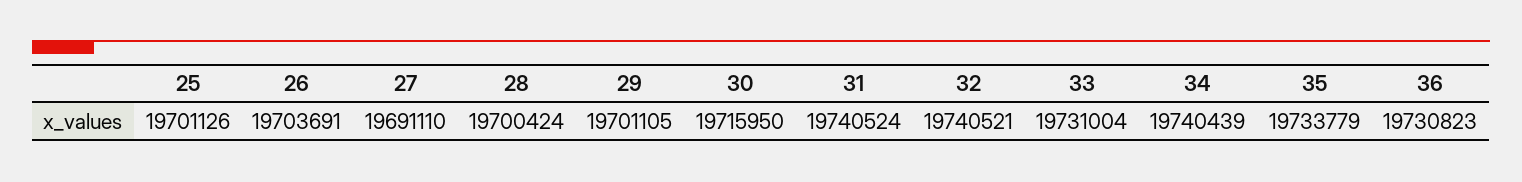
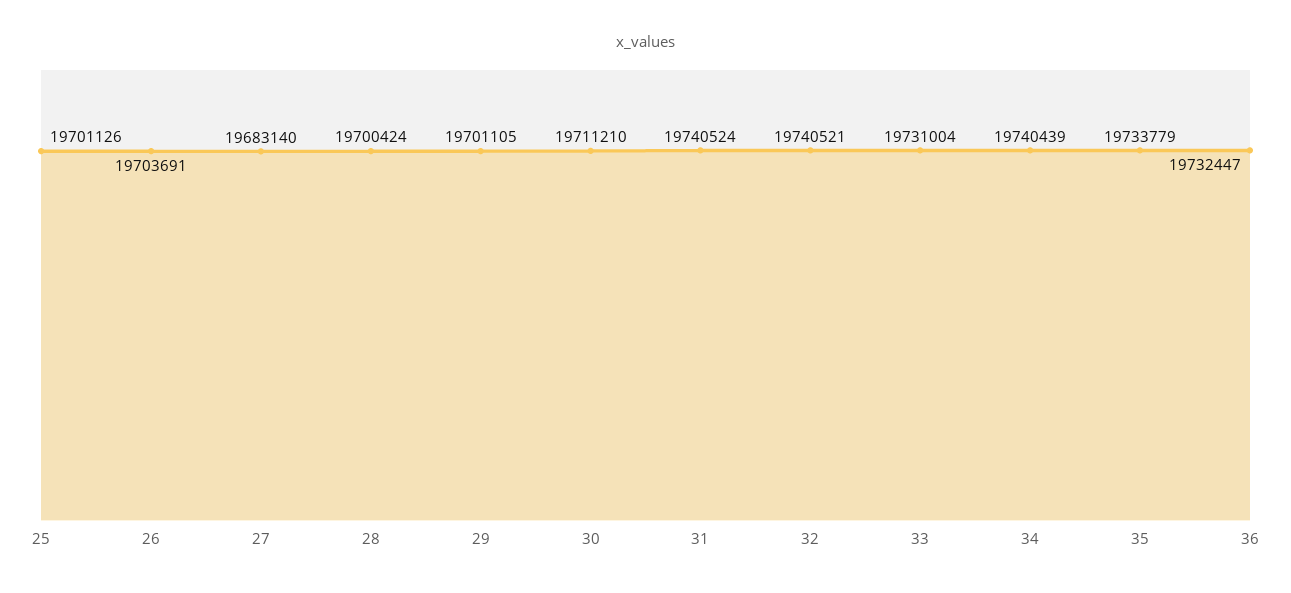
27: 19691110 -> 19683140
30: 19715950 -> 19711210
36: 19730823 -> 19732447

